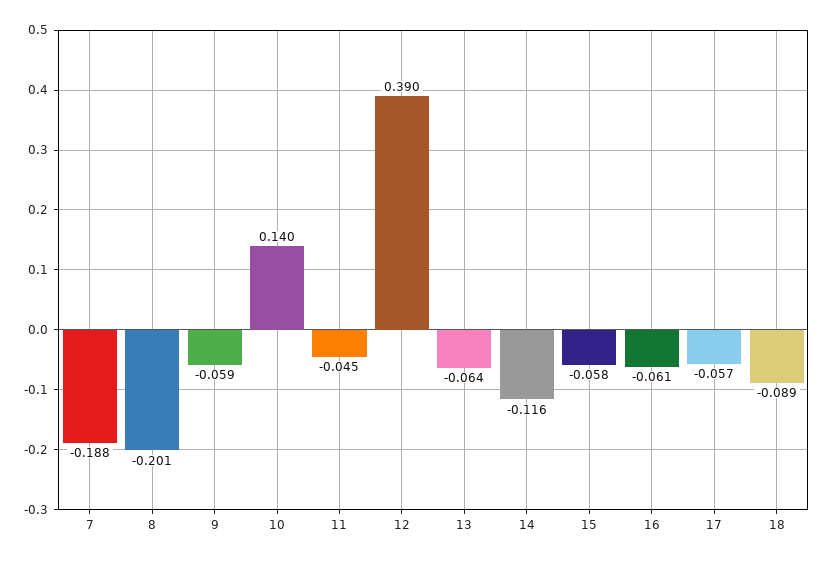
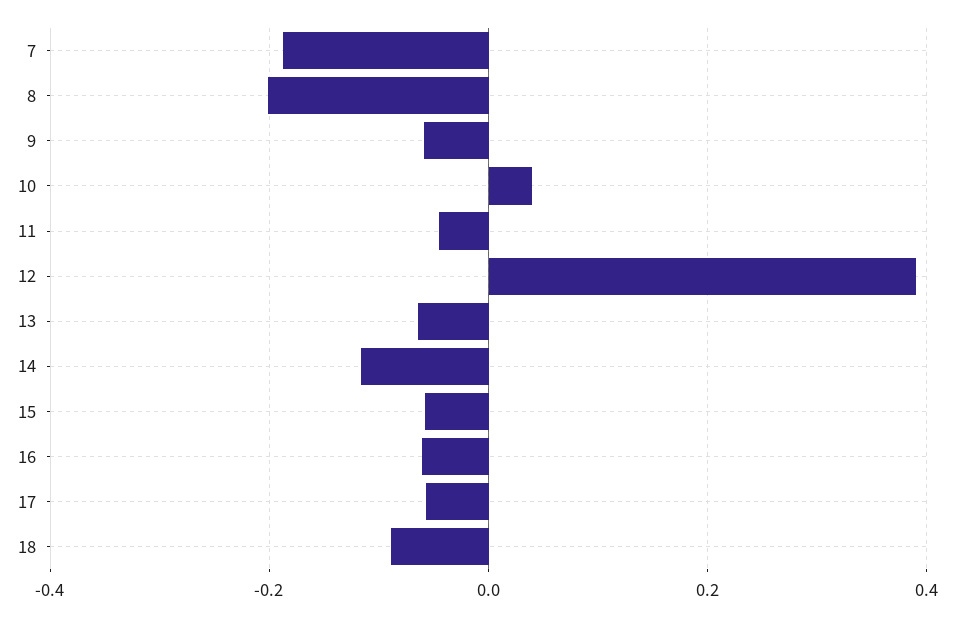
10: 0.14 -> 0.04

